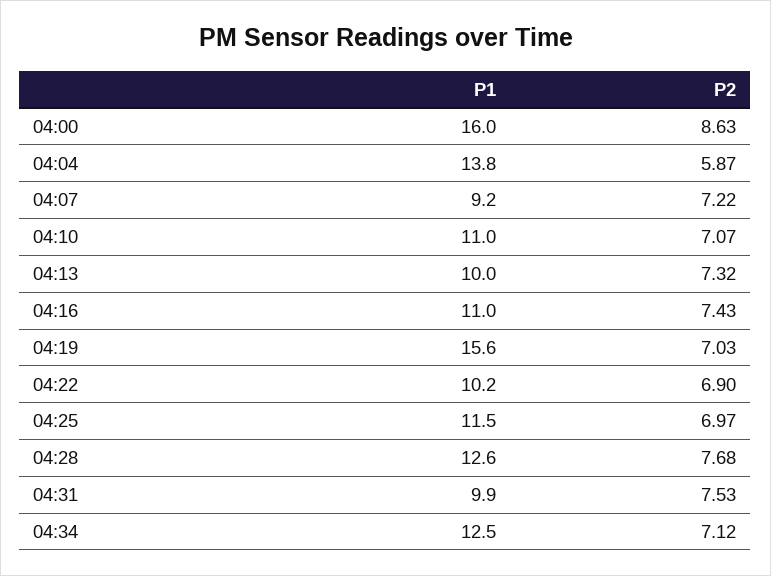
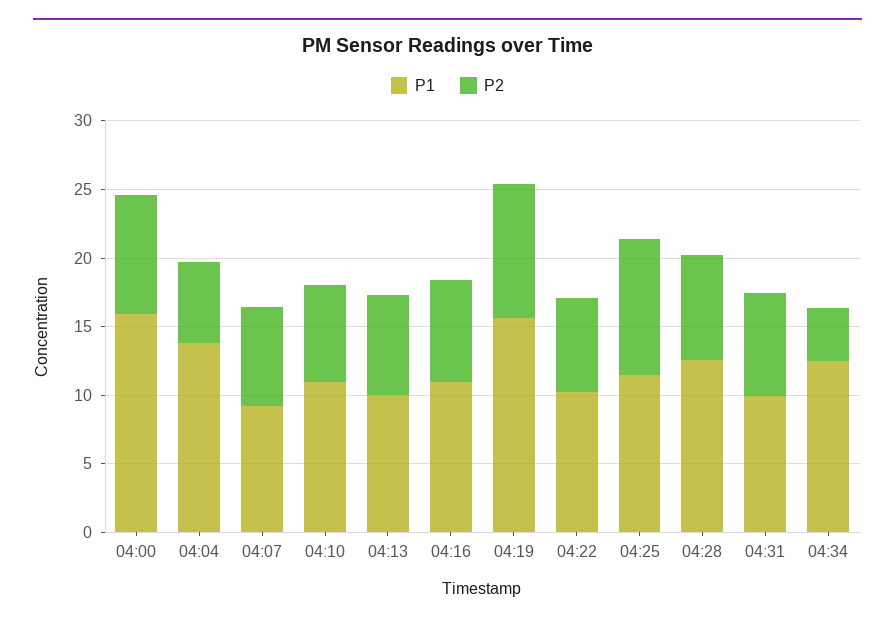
P2, 04:19: 7.03 -> 10
P2, 04:25: 6.97 -> 10
P2, 04:34: 7.12 -> 4

